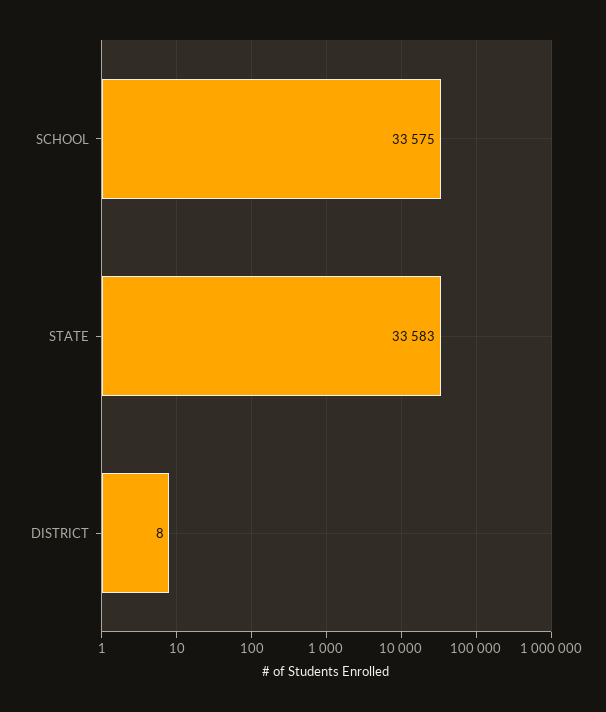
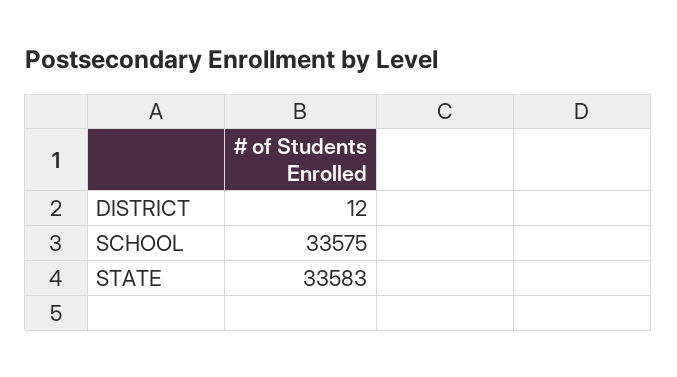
DISTRICT: 8 -> 12

